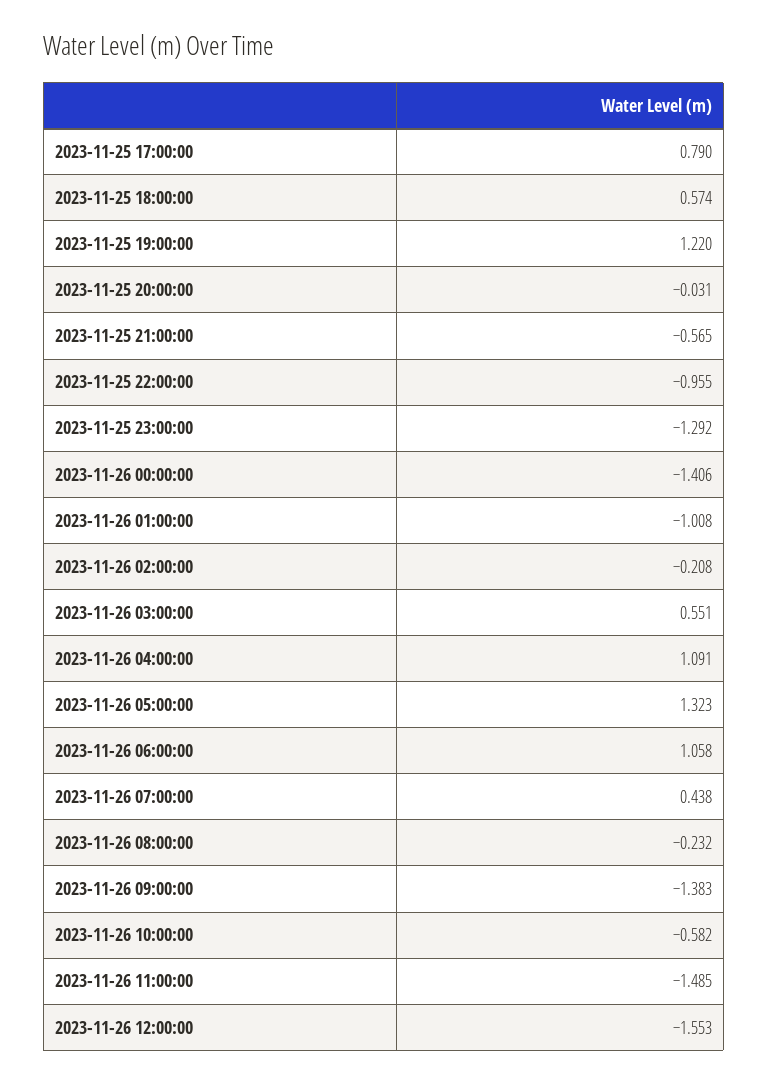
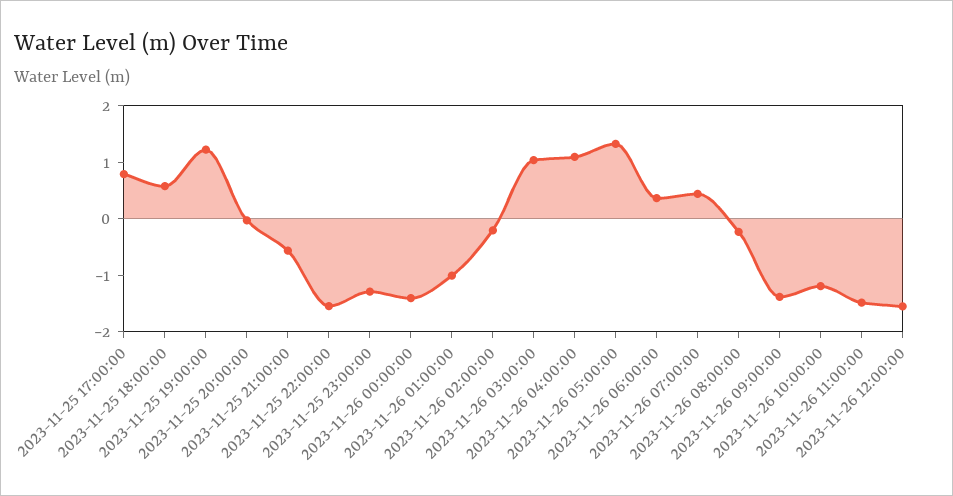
2023-11-25 22:00:00: -0.955 -> -1.6
2023-11-26 03:00:00: 0.551 -> 1
2023-11-26 06:00:00: 1.058 -> 0.4
2023-11-26 10:00:00: -0.582 -> -1.2

